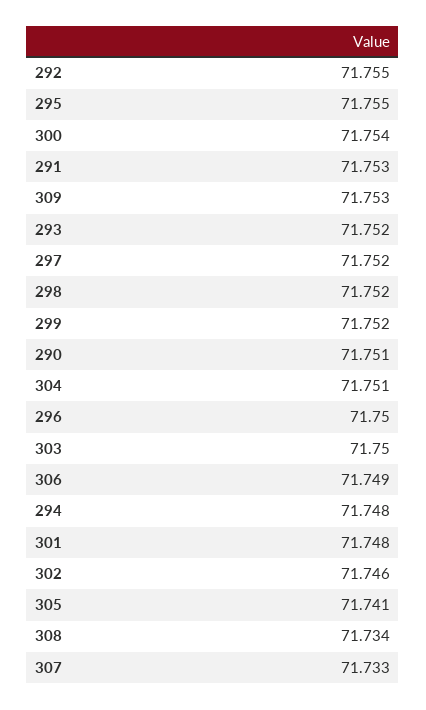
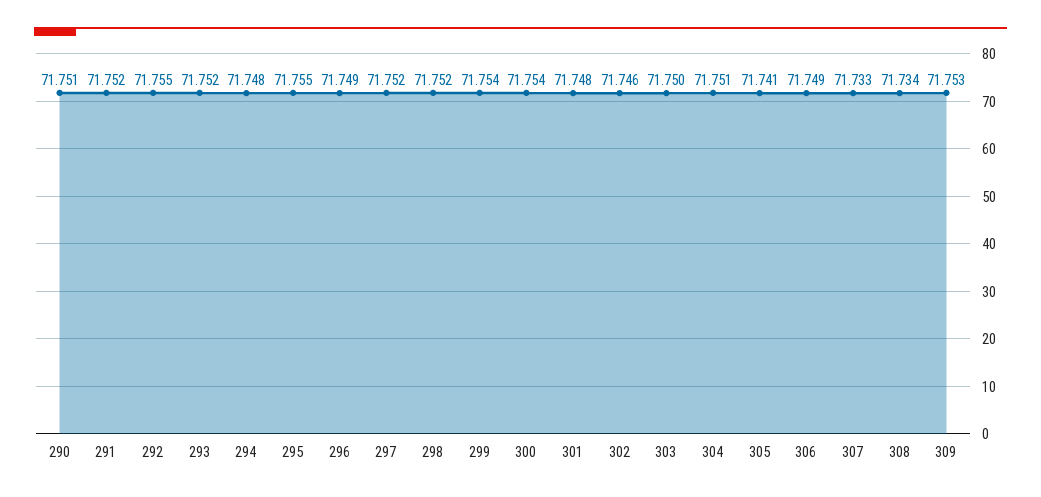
291: 71.753 -> 71.752
299: 71.752 -> 71.754
296: 71.75 -> 71.749

